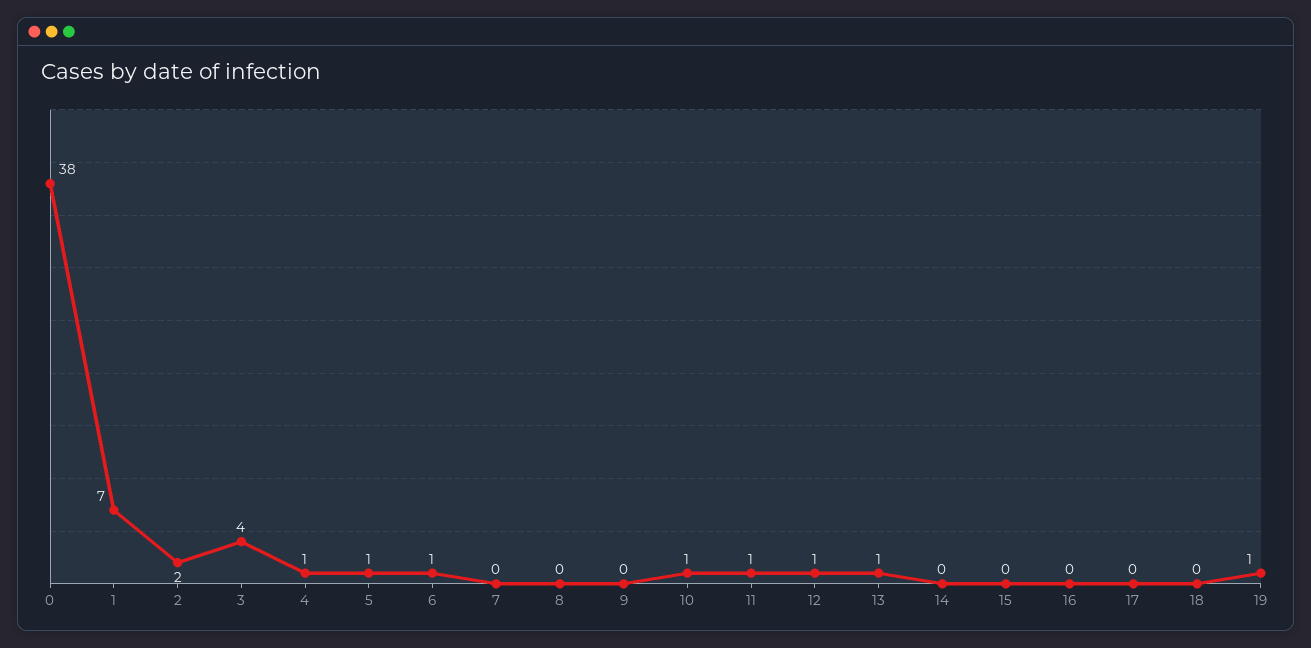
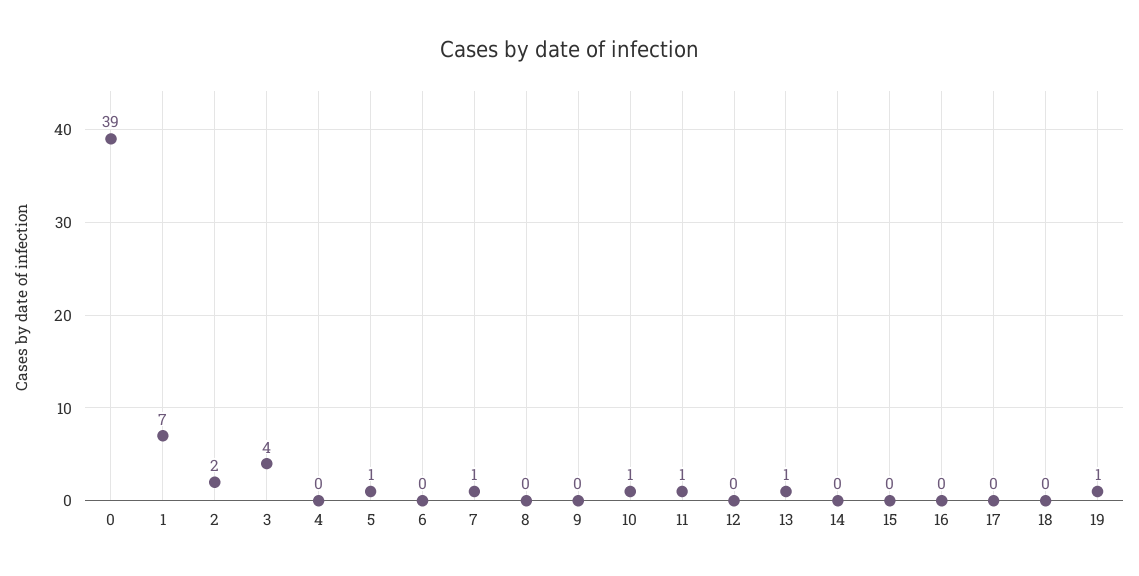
0: 38 -> 39
4: 1 -> 0
6: 1 -> 0
7: 0 -> 1
12: 1 -> 0

